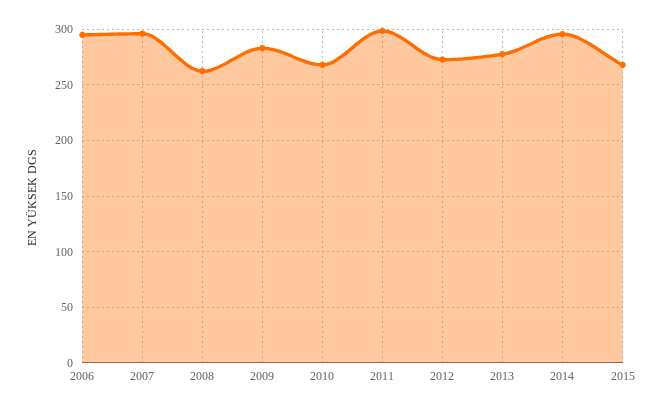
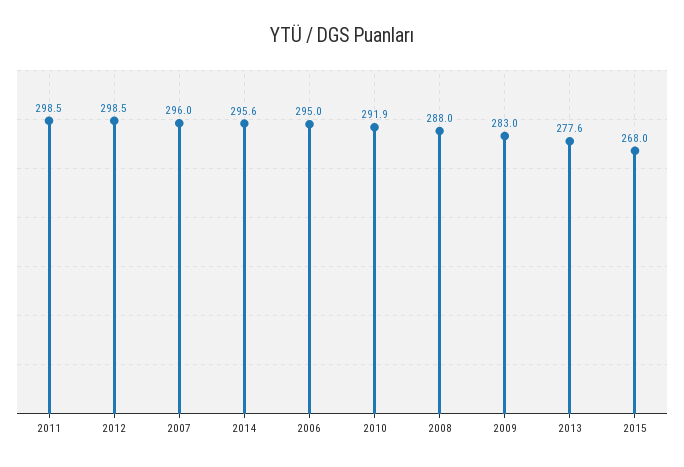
2008: 260 -> 288
2010: 270 -> 291.9
2012: 270 -> 298.5

